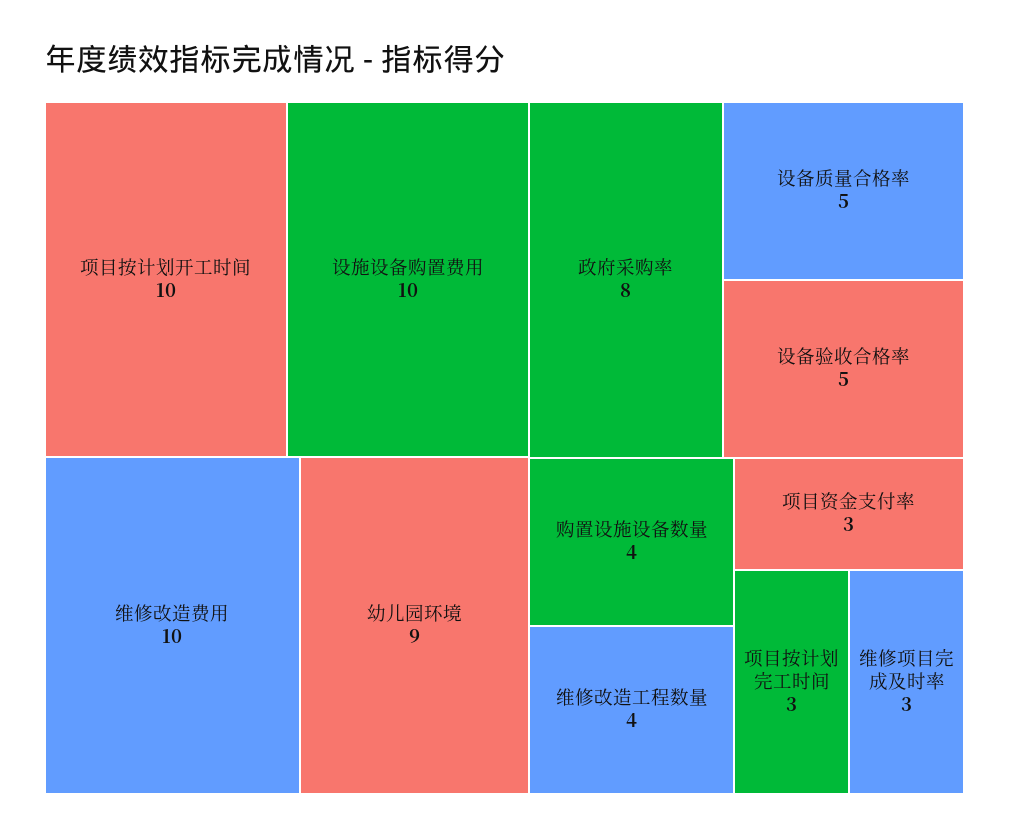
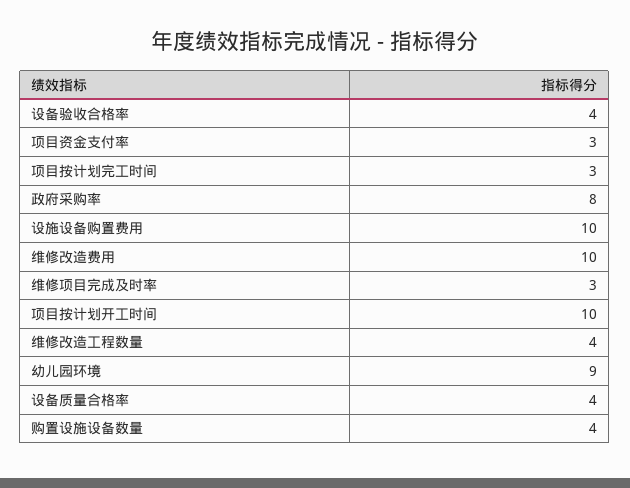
设备质量合格率: 5 -> 4
设备验收合格率: 5 -> 4

